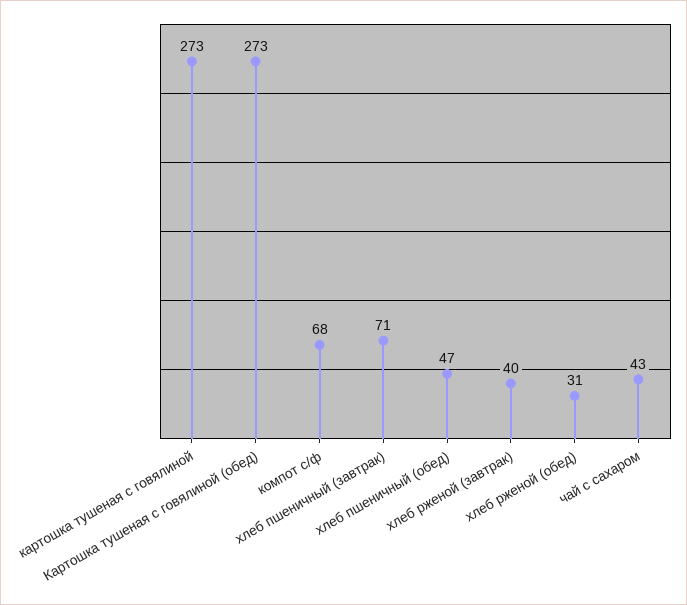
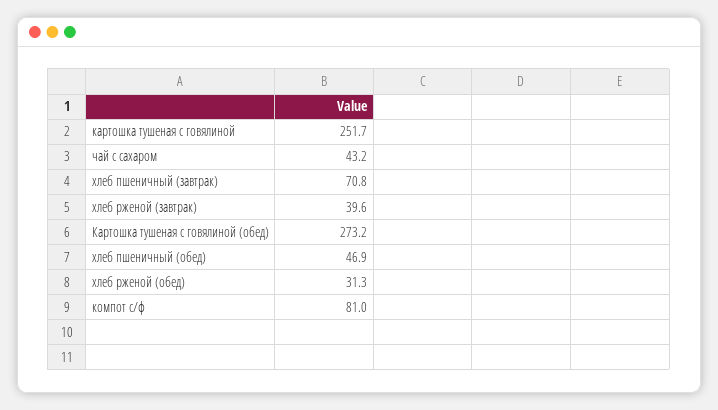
картошка тушеная с говялиной: 273 -> 251.7
компот с/ф: 68 -> 81

